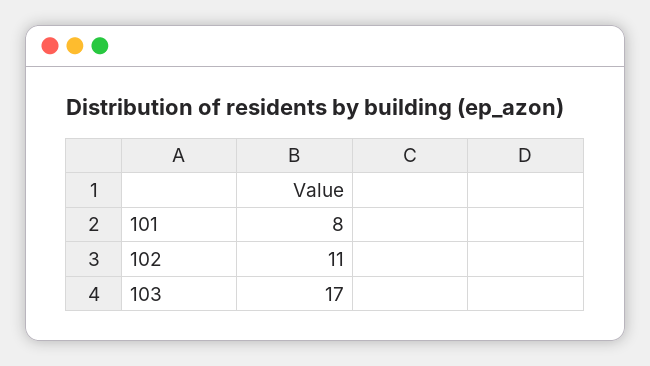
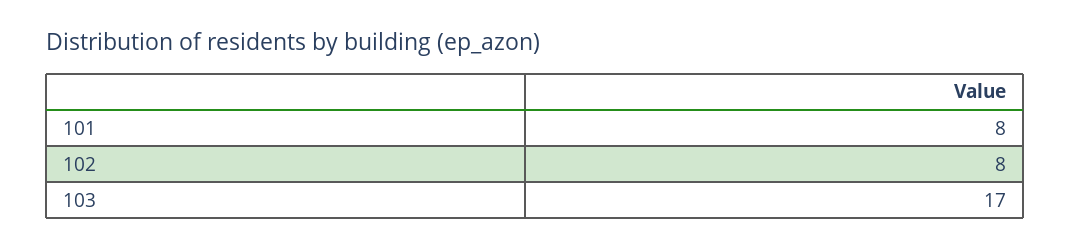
102: 11 -> 8

